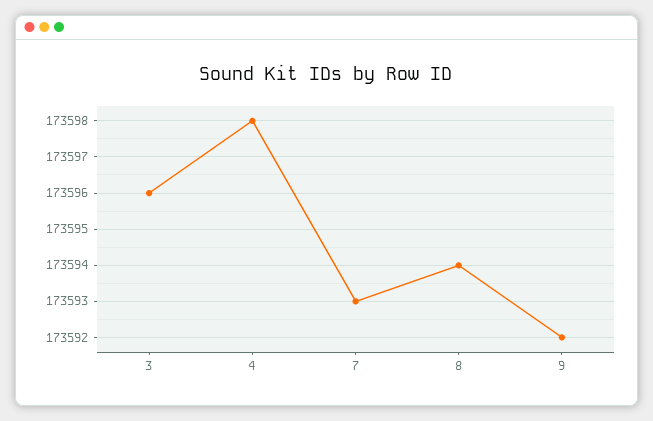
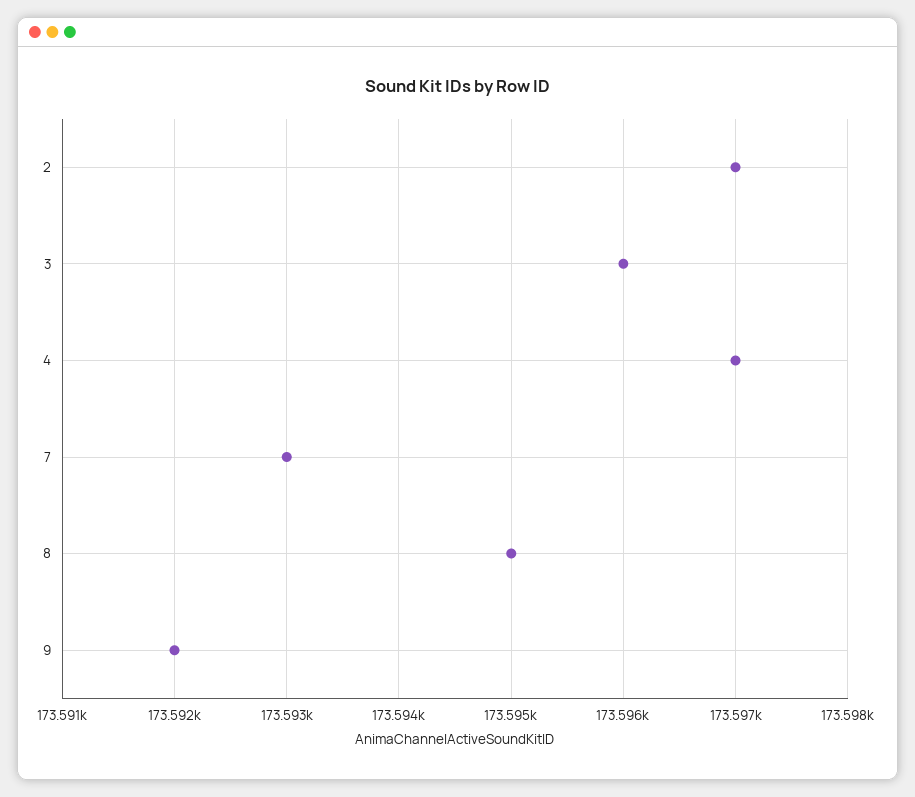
4: 173598 -> 173597
8: 173594 -> 173595
2: none -> 173597

